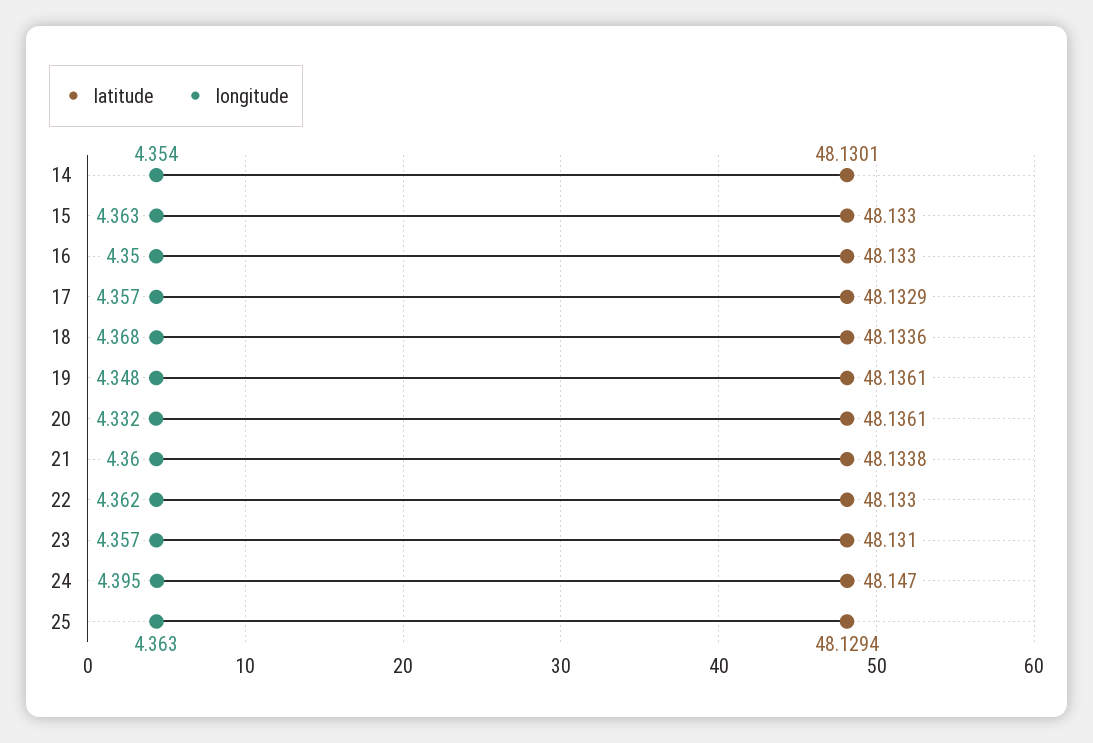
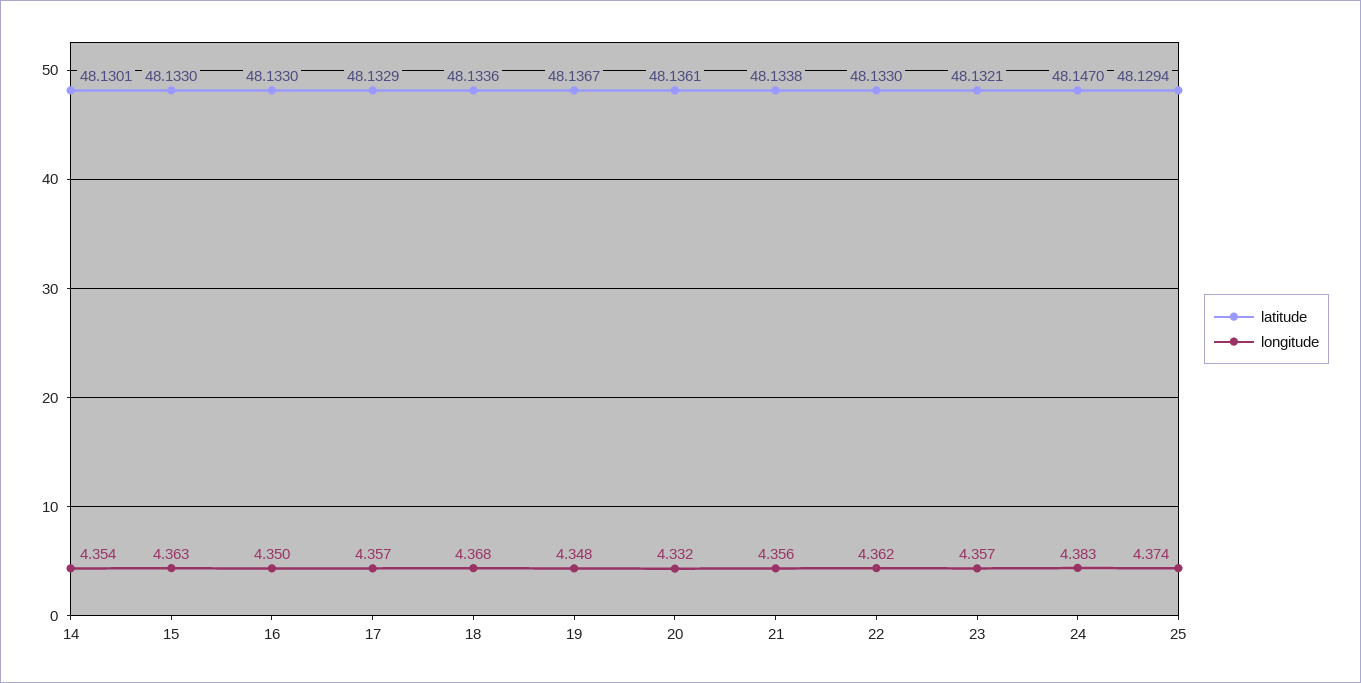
latitude, 19: 48.1361 -> 48.1367
longitude, 21: 4.36 -> 4.356
latitude, 23: 48.131 -> 48.1321
longitude, 24: 4.395 -> 4.383
longitude, 25: 4.363 -> 4.374

